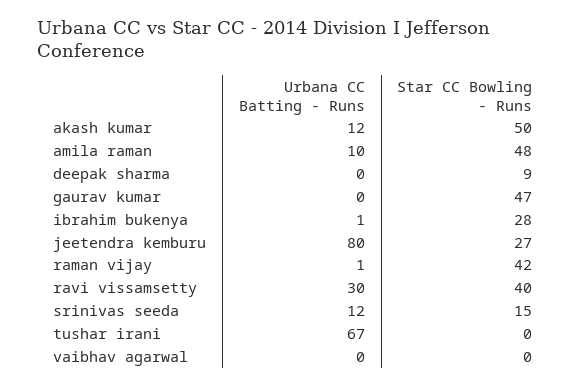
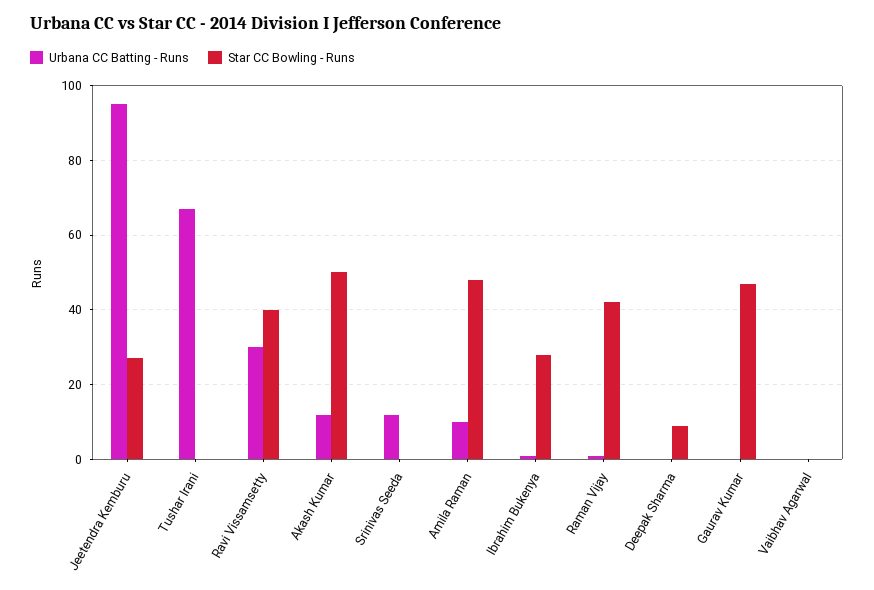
Urbana CC Batting - Runs, jeetendra kemburu: 80 -> 95
Star CC Bowling - Runs, srinivas seeda: 15 -> 0

